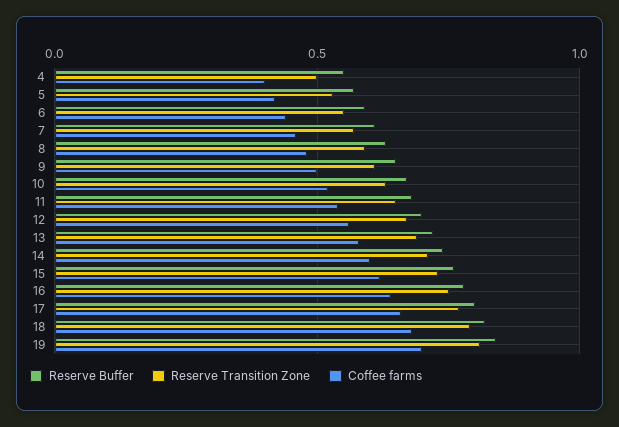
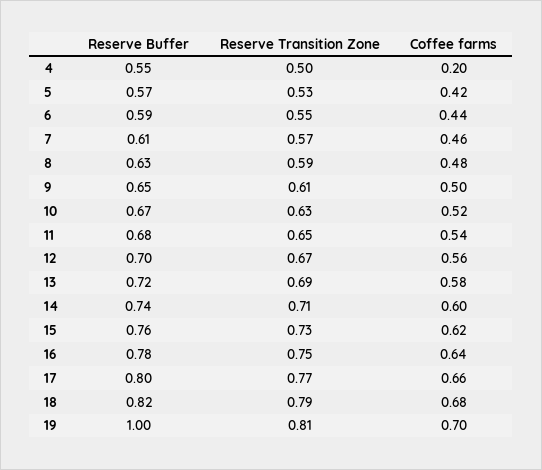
Coffee farms, 4: 0.4 -> 0.2
Reserve Buffer, 19: 0.85 -> 1

